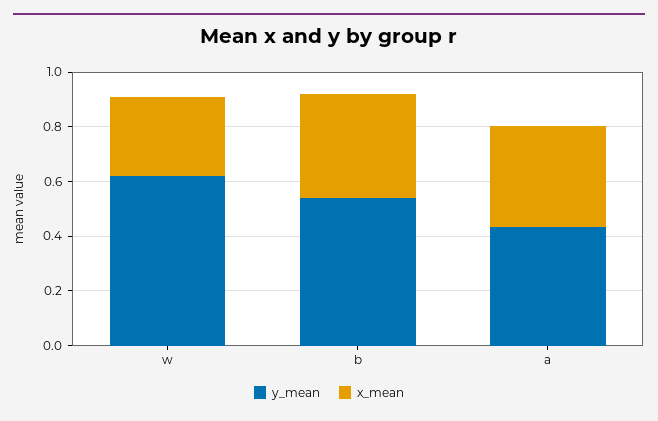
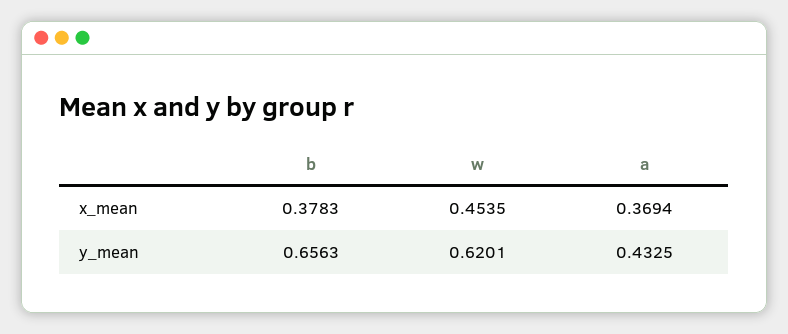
x_mean, w: 0.3 -> 0.4535
y_mean, b: 0.55 -> 0.6563

